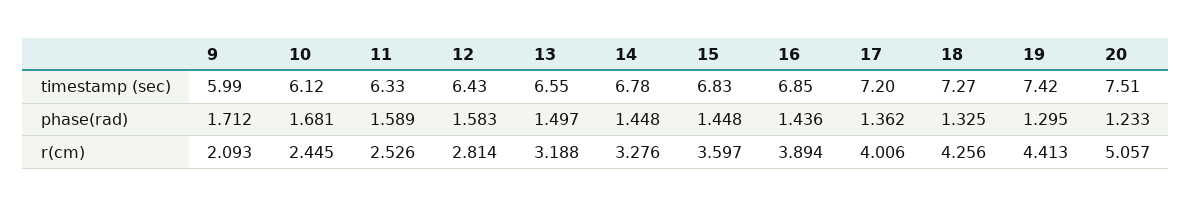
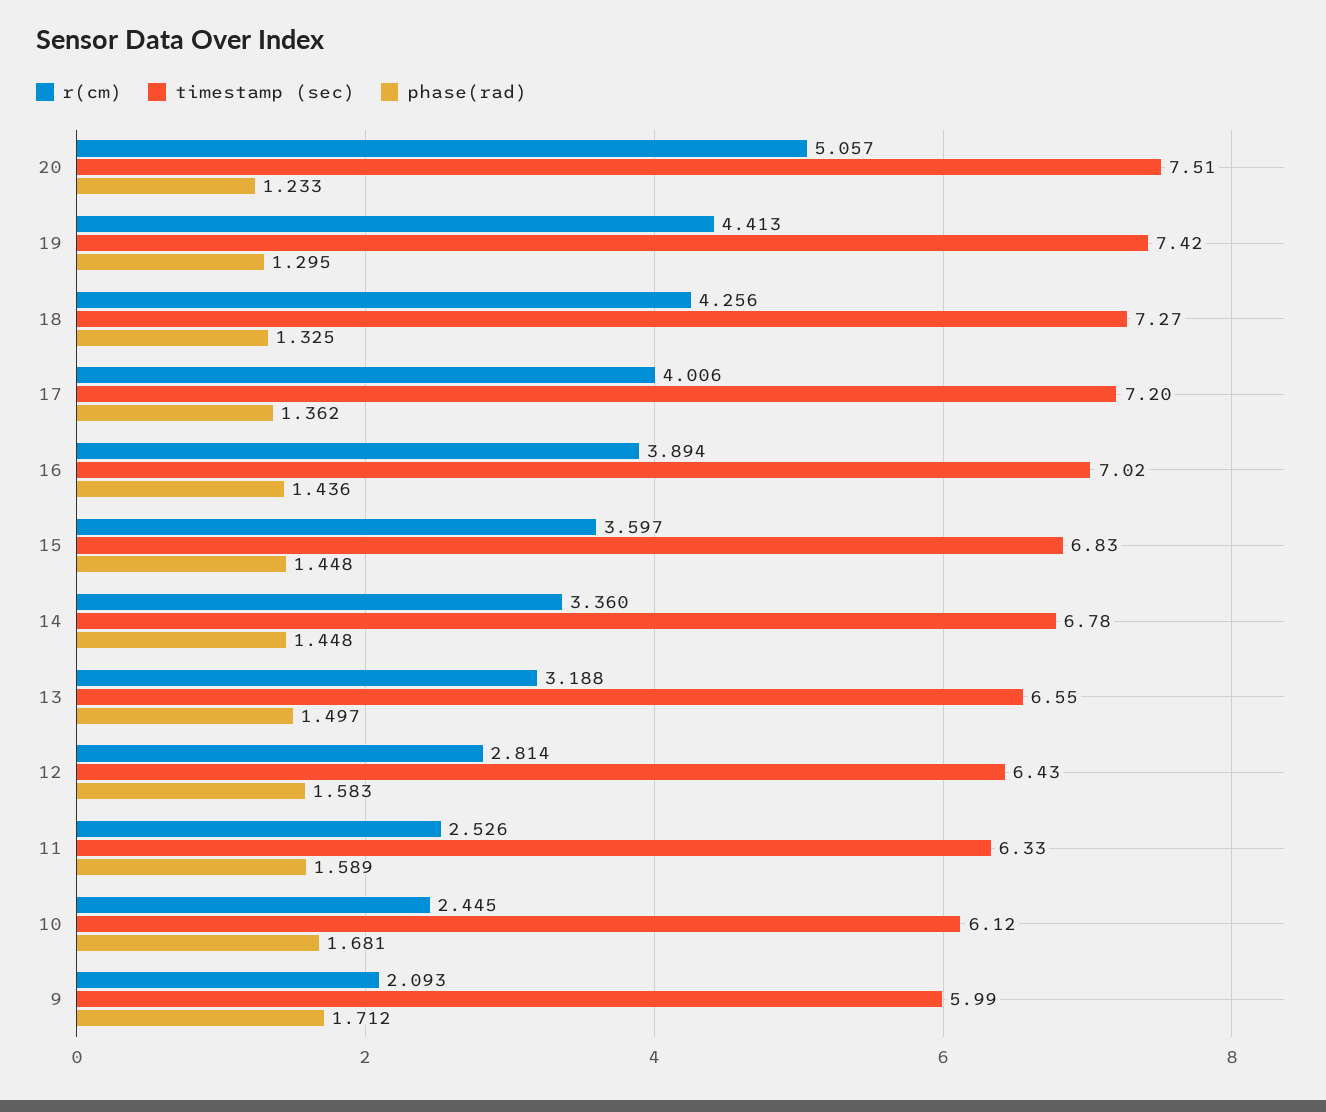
timestamp (sec), 16: 6.85 -> 7.02
r(cm), 14: 3.276 -> 3.36

